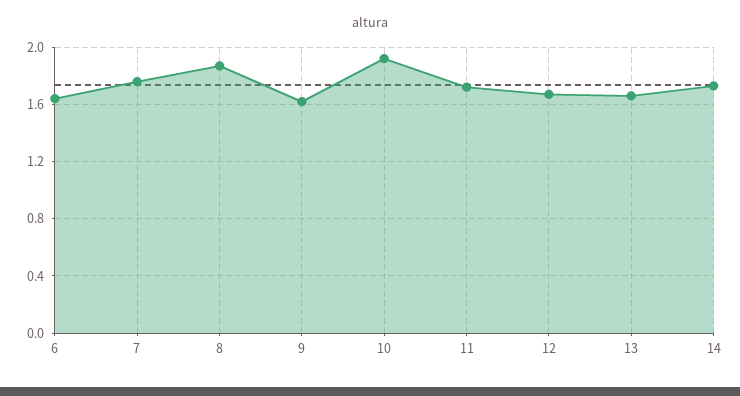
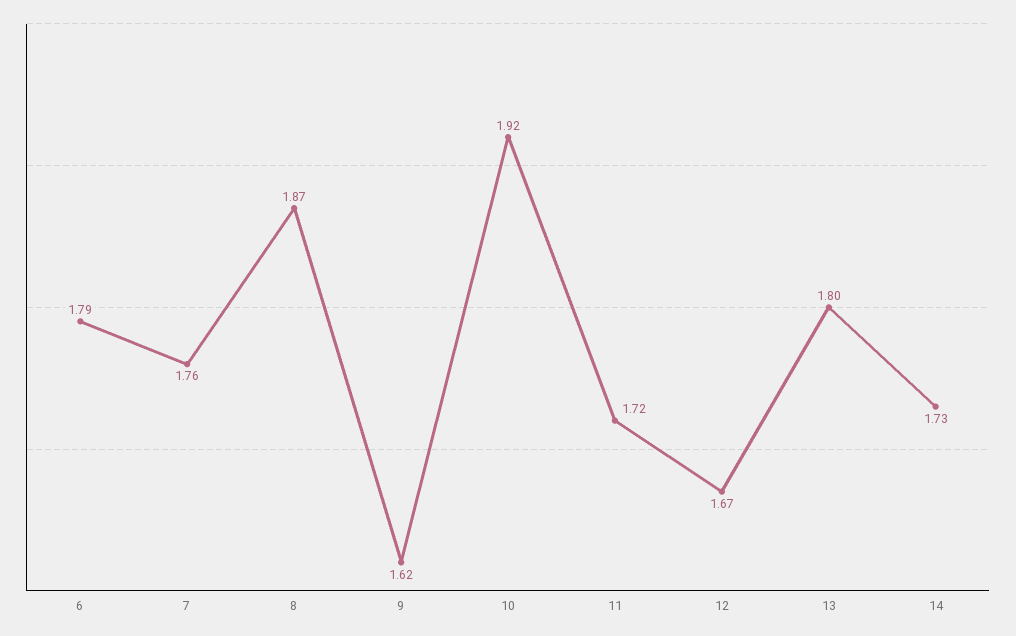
6: 1.65 -> 1.79
13: 1.65 -> 1.8

